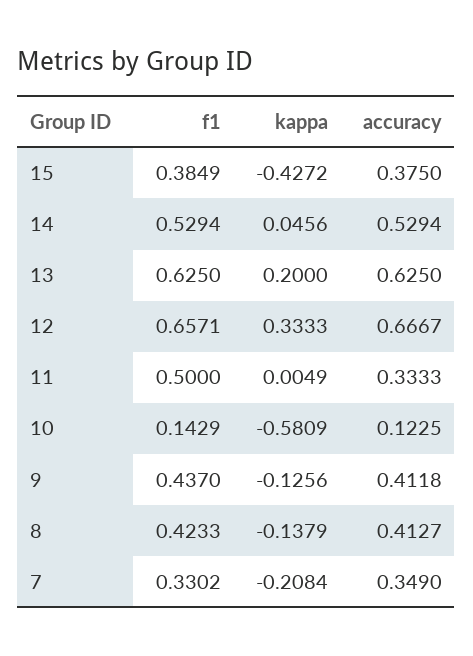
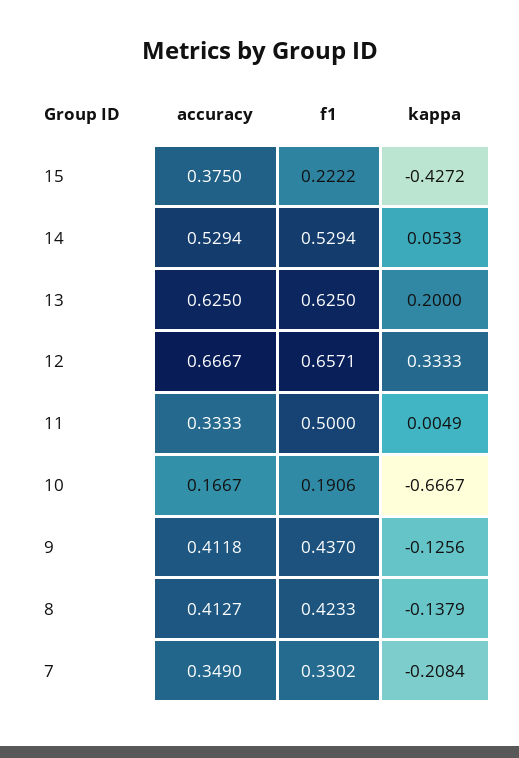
f1, 15: 0.3849 -> 0.2222
kappa, 14: 0.0456 -> 0.0533
f1, 10: 0.1429 -> 0.1906
kappa, 10: -0.5809 -> -0.6667
accuracy, 10: 0.1225 -> 0.1667

